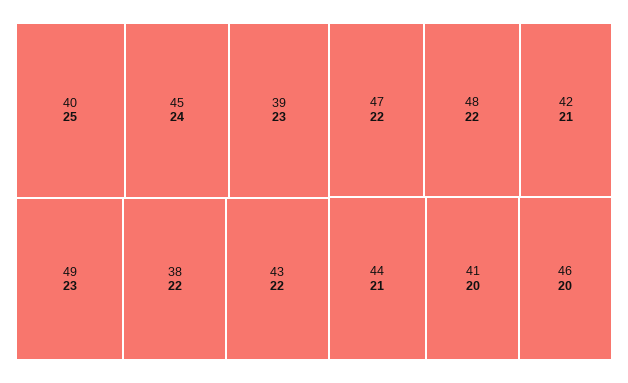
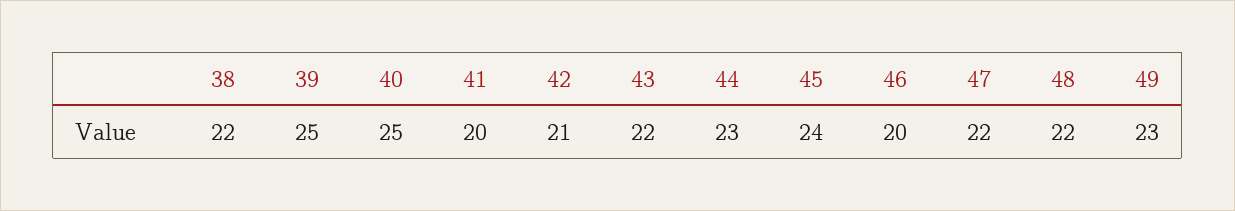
39: 23 -> 25
44: 21 -> 23

